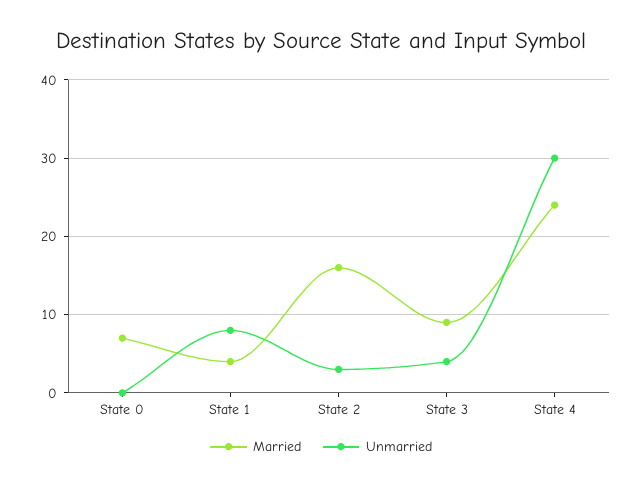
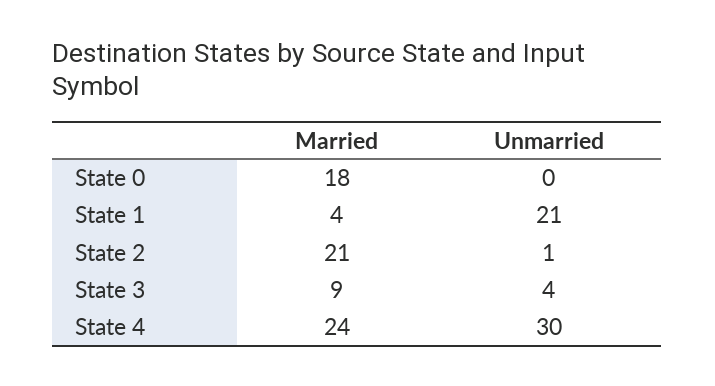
Married, State 0: 7 -> 18
Unmarried, State 1: 8 -> 21
Married, State 2: 16 -> 21
Unmarried, State 2: 3 -> 1

